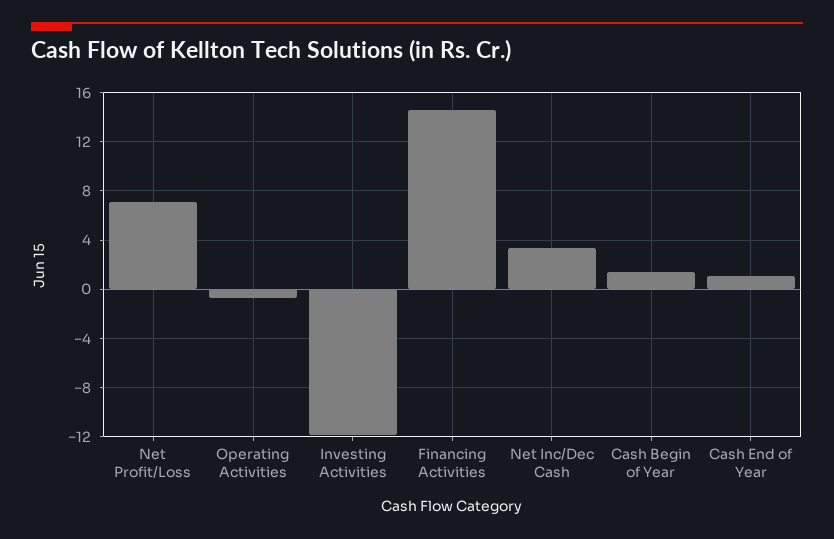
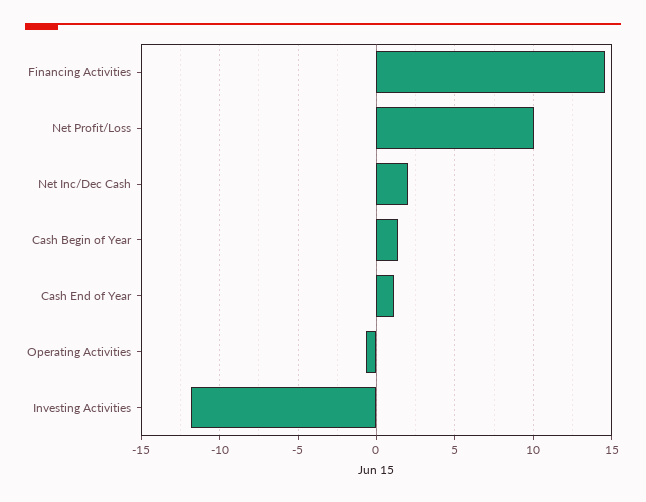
Net Profit/Loss: 7 -> 10
Net Inc/Dec Cash: 3.5 -> 2

